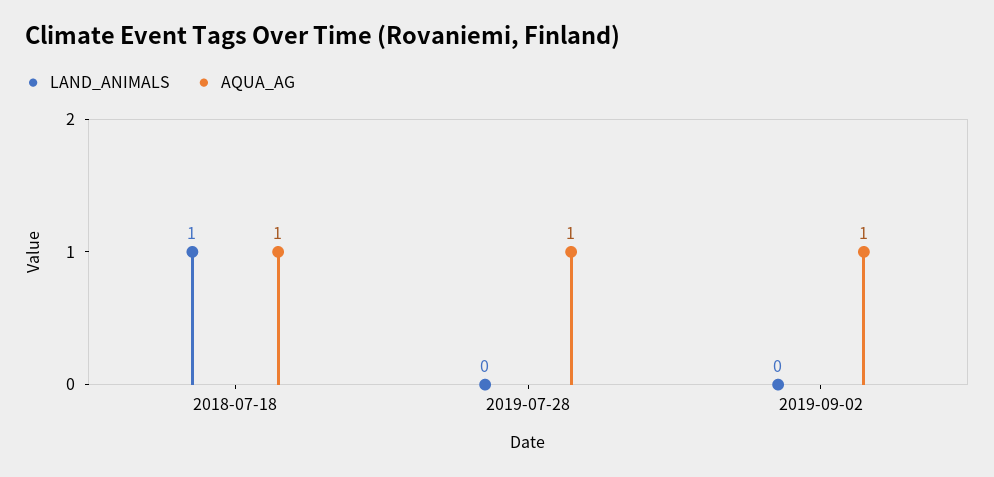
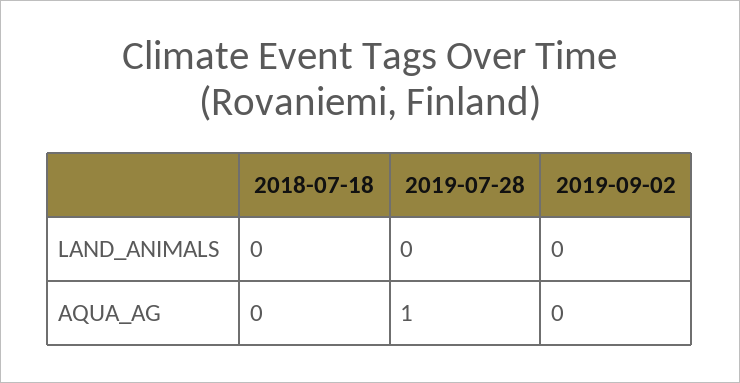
LAND_ANIMALS, 2018-07-18: 1 -> 0
AQUA_AG, 2018-07-18: 1 -> 0
AQUA_AG, 2019-09-02: 1 -> 0

